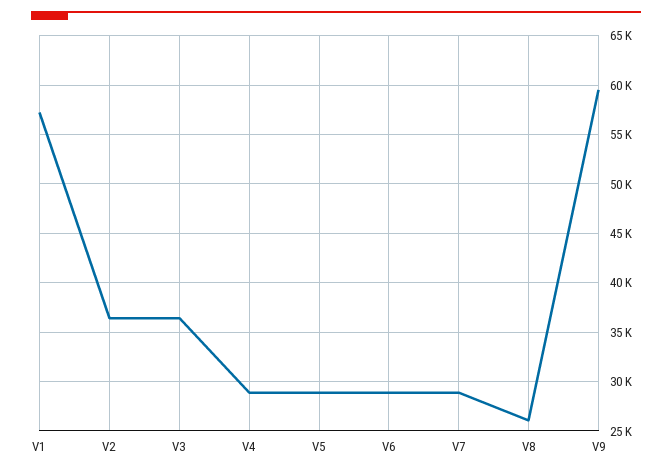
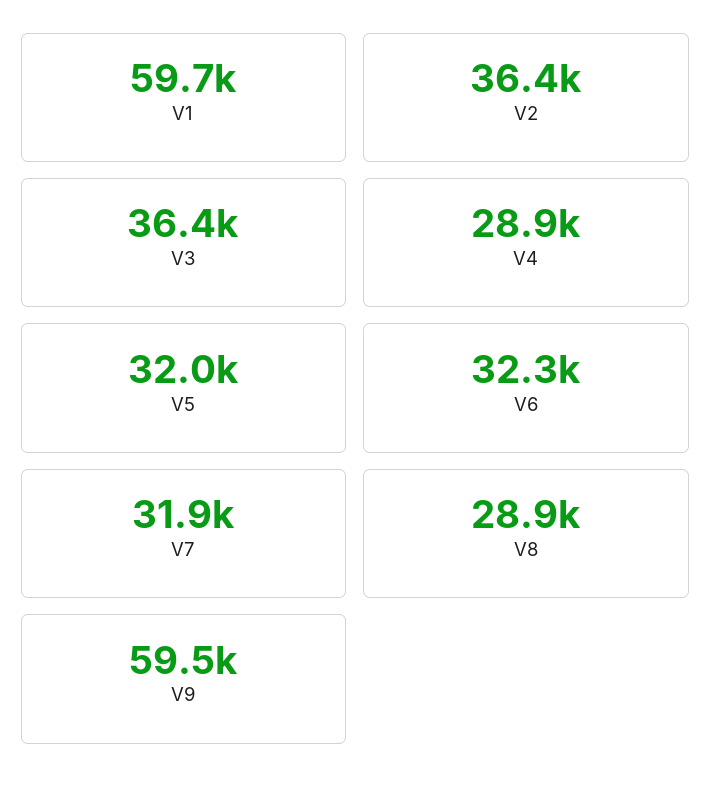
V1: 57000 -> 59700
V5: 29000 -> 32000
V6: 29000 -> 32300
V7: 29000 -> 31900
V8: 26000 -> 28900

